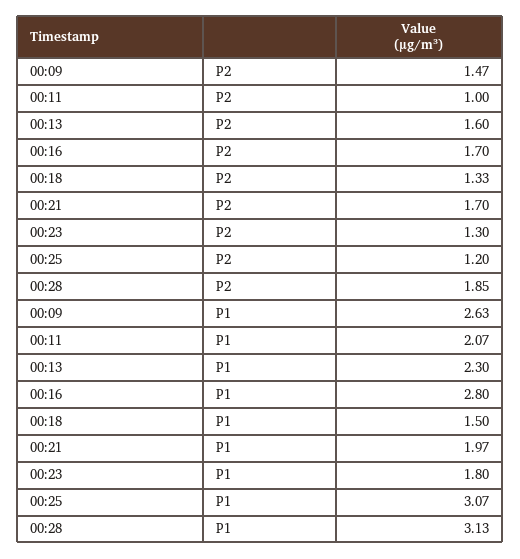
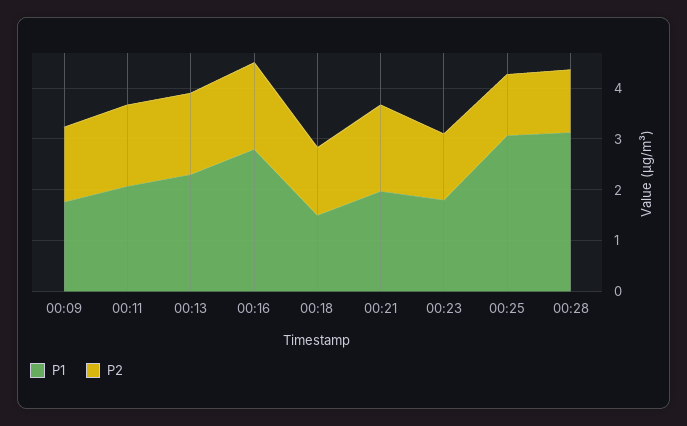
P2, 00:11: 1 -> 1.6
P2, 00:28: 1.85 -> 1.2
P1, 00:09: 2.63 -> 1.8

